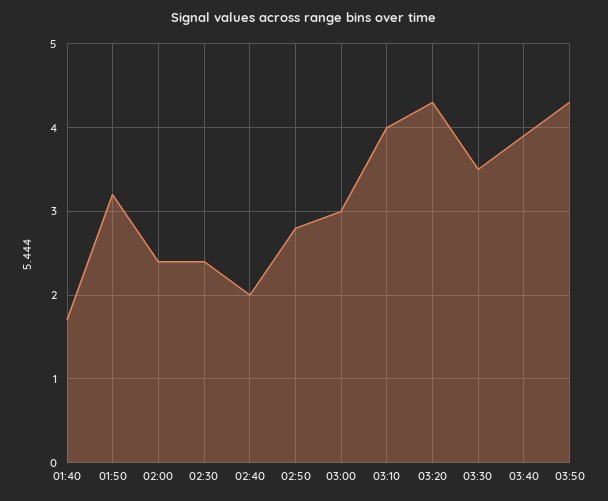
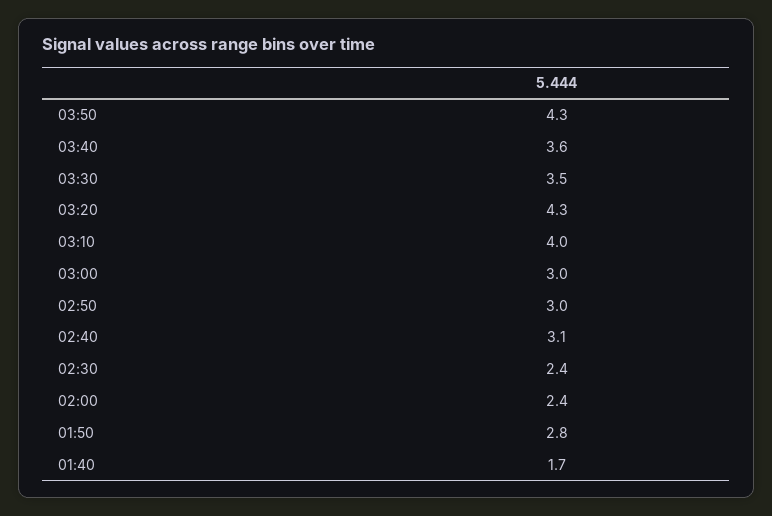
01:50: 3.2 -> 2.8
02:40: 2 -> 3.1
02:50: 2.8 -> 3
03:40: 3.9 -> 3.6

